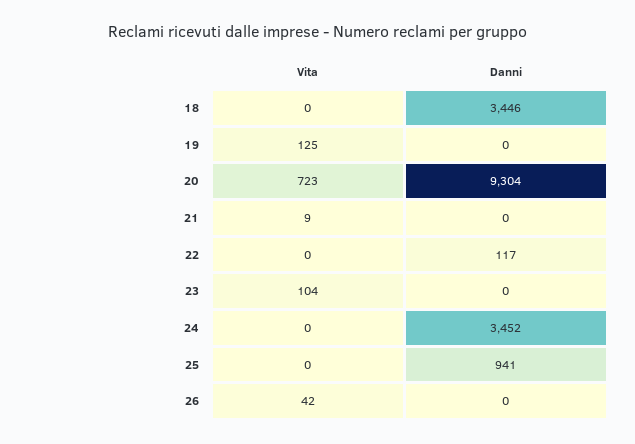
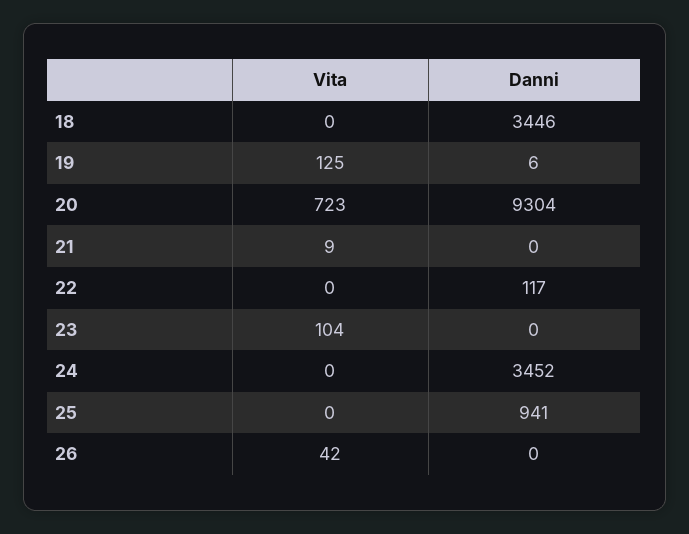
Danni, 19: 0 -> 6

